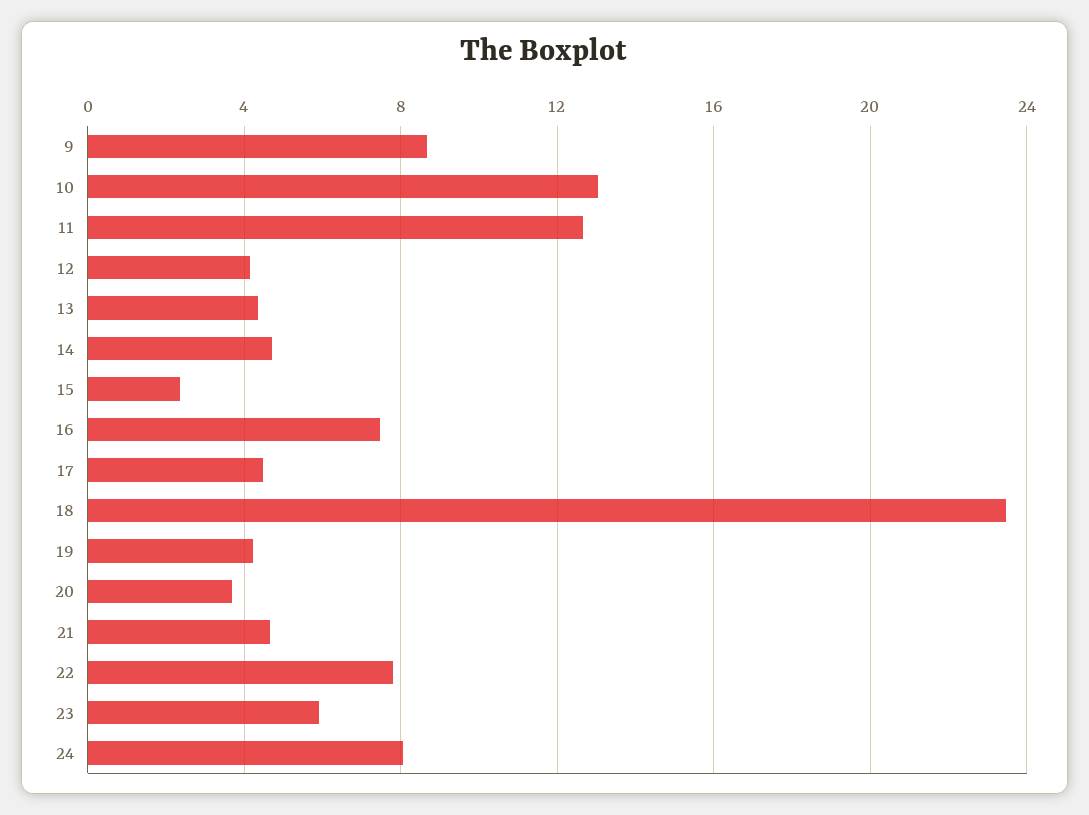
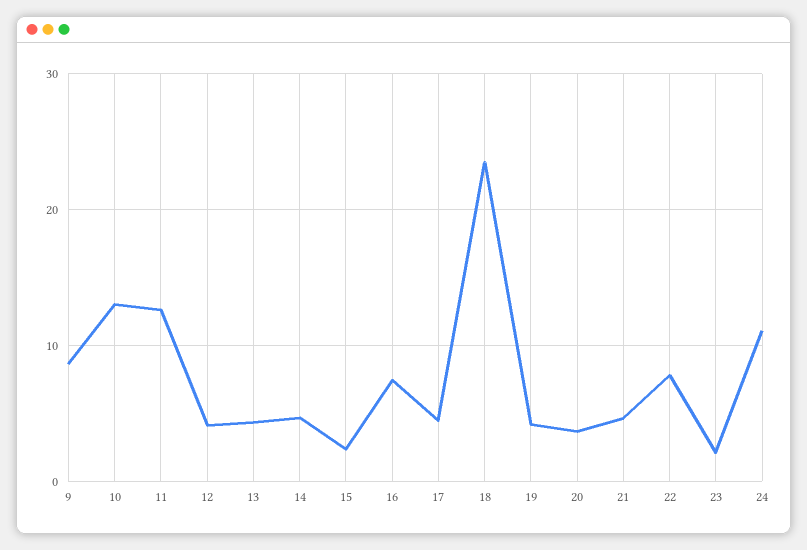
23: 6 -> 2
24: 8 -> 11

